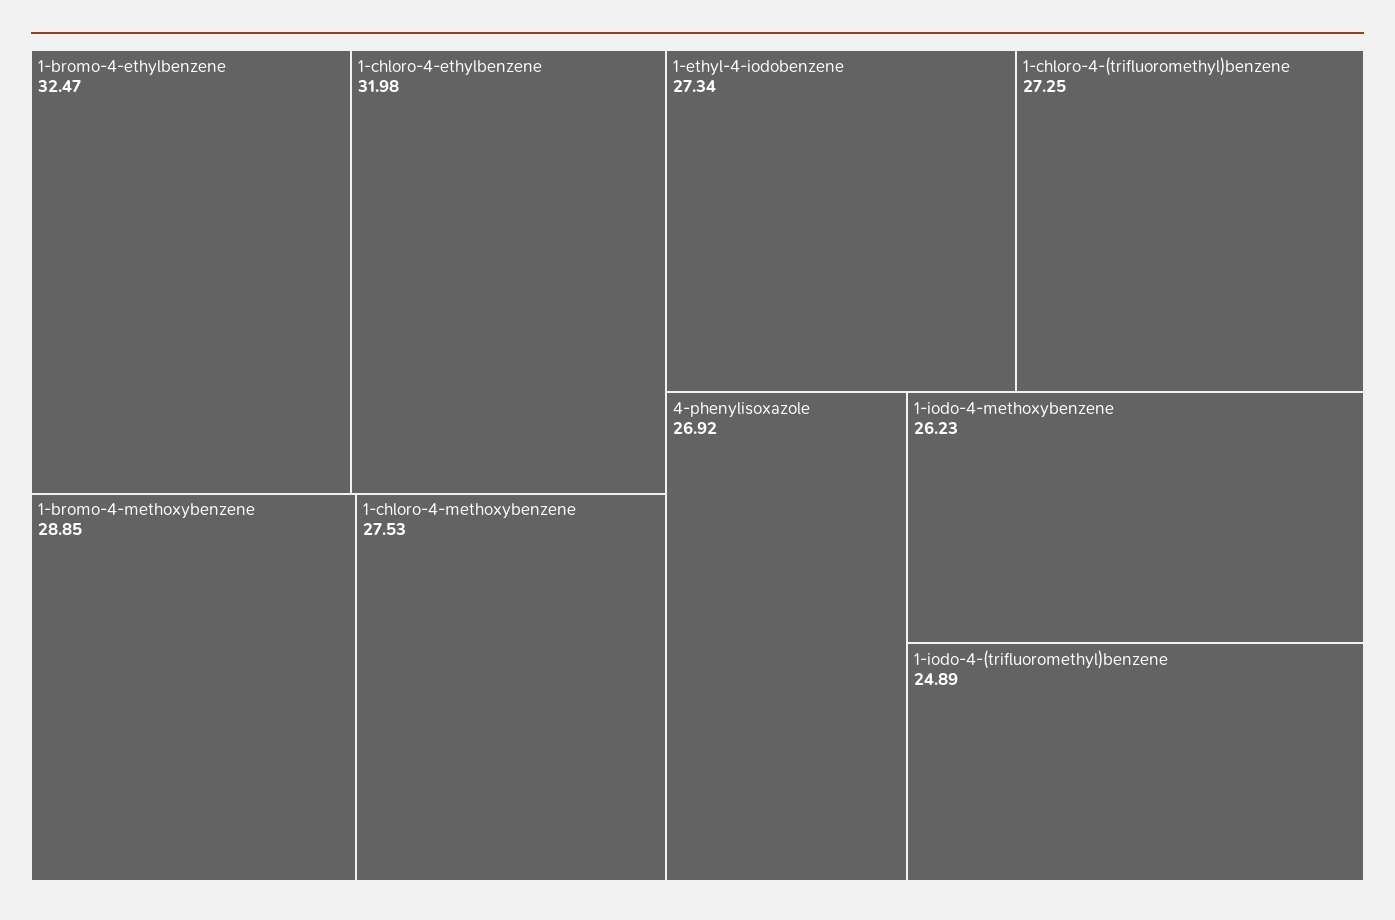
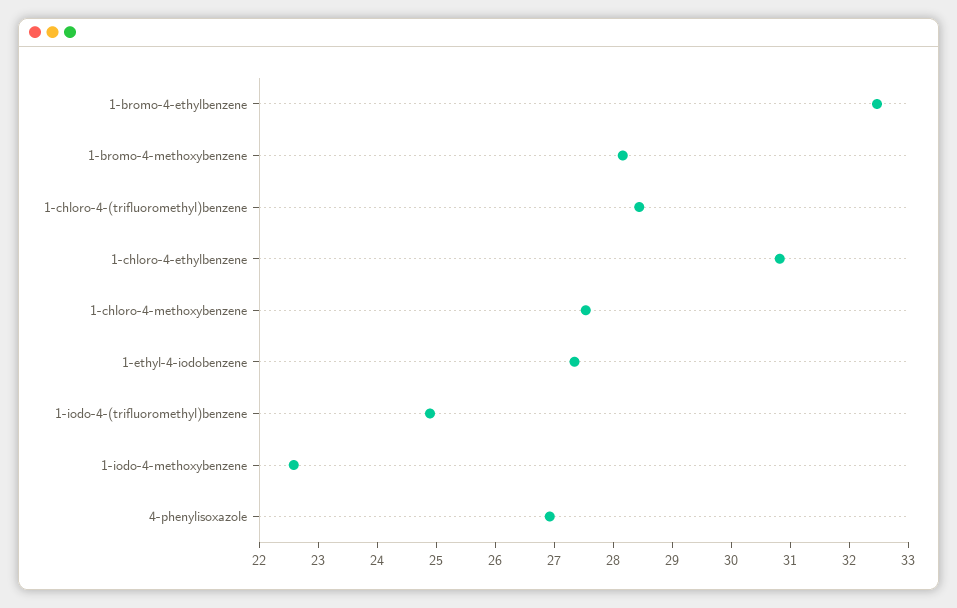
1-chloro-4-ethylbenzene: 31.98 -> 30.8
1-bromo-4-methoxybenzene: 28.85 -> 28.2
1-chloro-4-(trifluoromethyl)benzene: 27.25 -> 28.4
1-iodo-4-methoxybenzene: 26.23 -> 22.6

